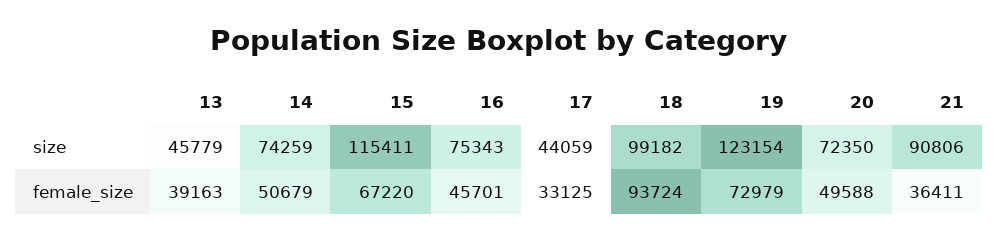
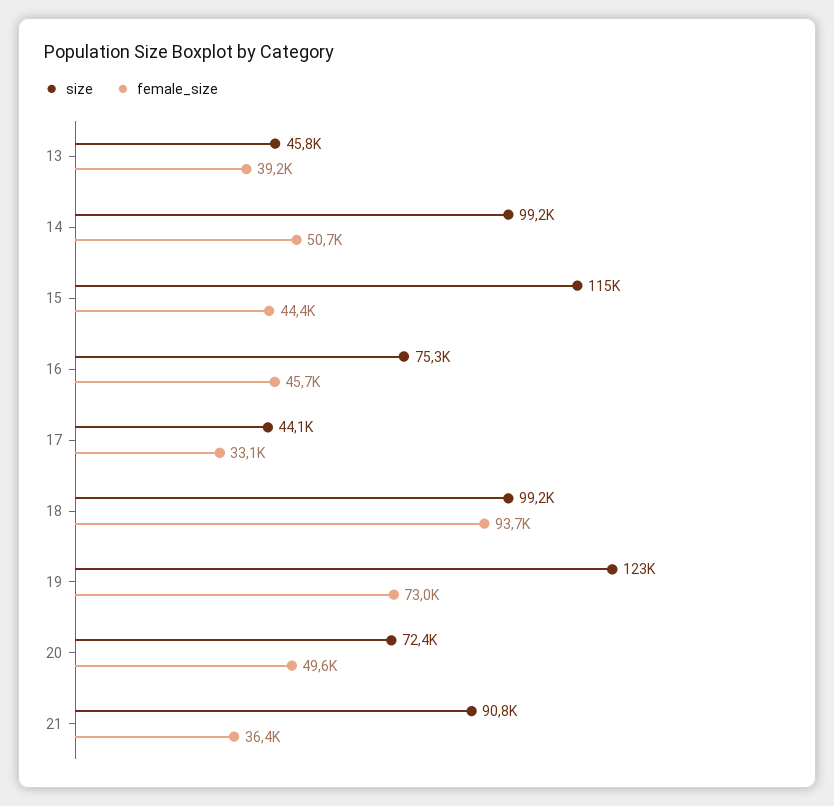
size, 14: 74259 -> 99200
female_size, 15: 67220 -> 44400

